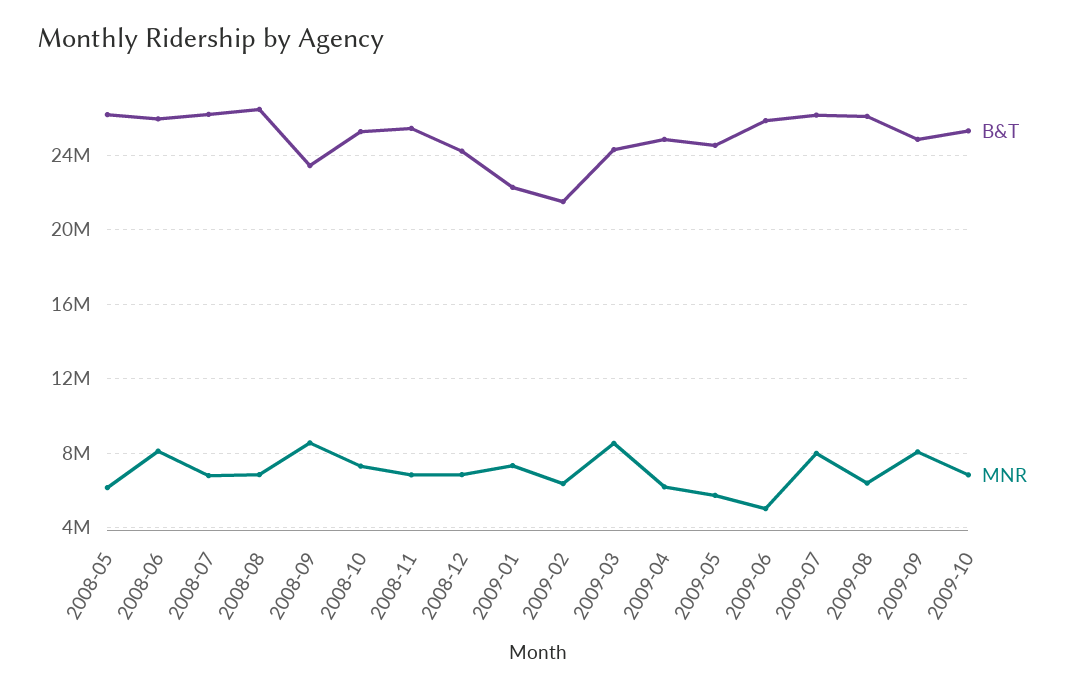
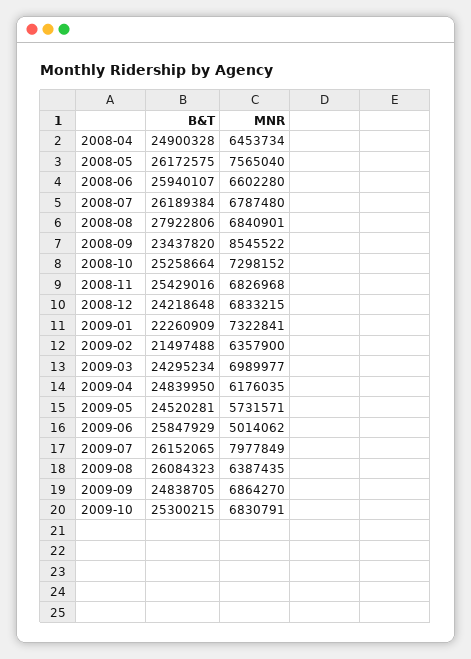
MNR, 2008-05: 6000000 -> 7565040
MNR, 2008-06: 8000000 -> 6602280
B&T, 2008-08: 26500000 -> 27922806
MNR, 2009-03: 8500000 -> 6989977
MNR, 2009-09: 8000000 -> 6864270
B&T, 2008-04: none -> 24900328
MNR, 2008-04: none -> 6453734

